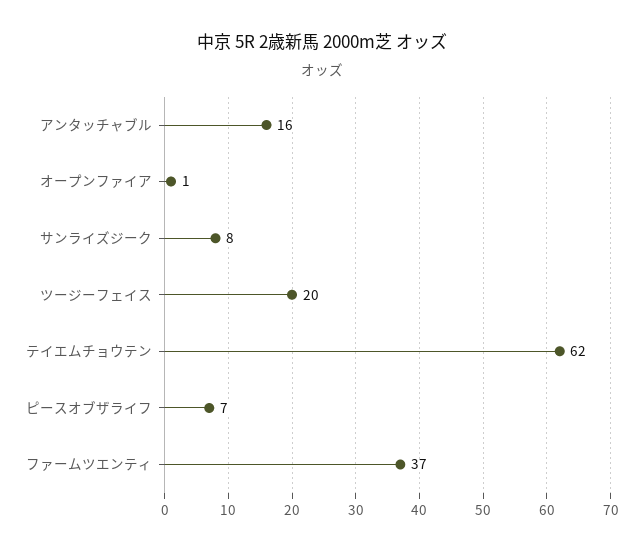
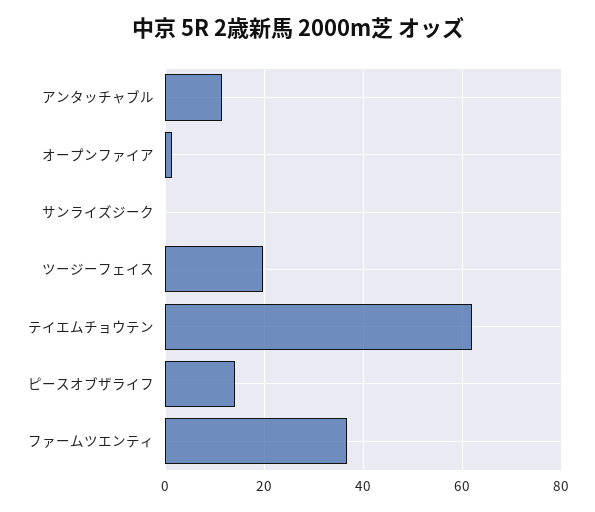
アンタッチャブル: 16 -> 12
サンライズジーク: 8 -> 0
ピースオブザライフ: 7 -> 14

